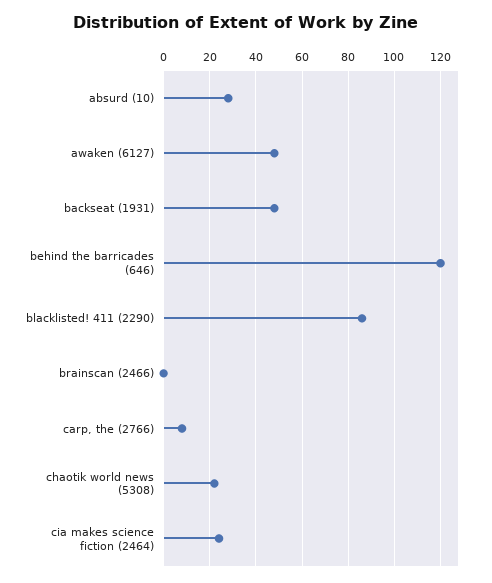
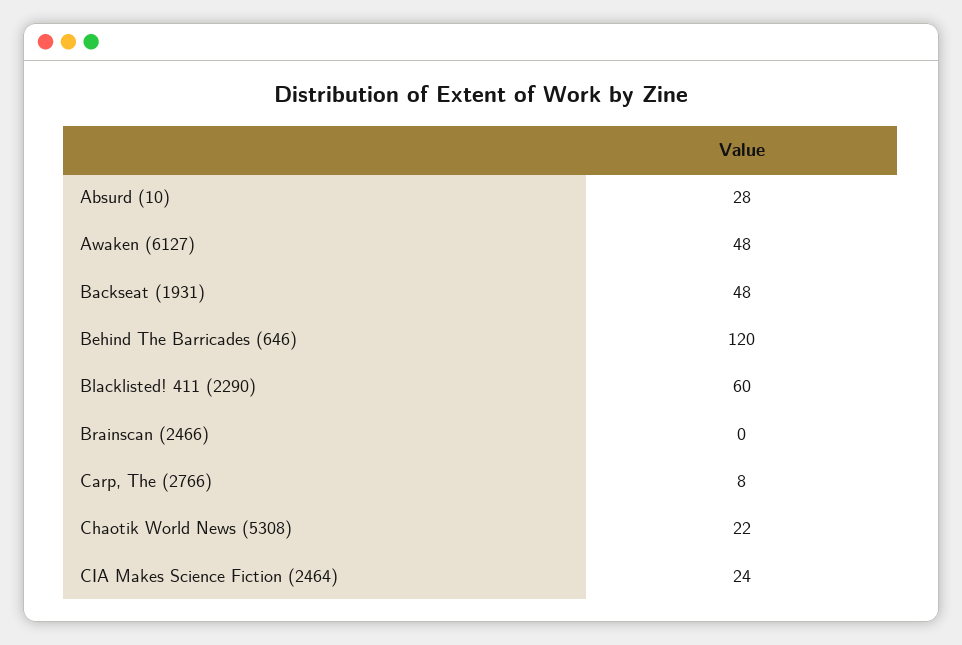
blacklisted! 411 (2290): 85 -> 60

